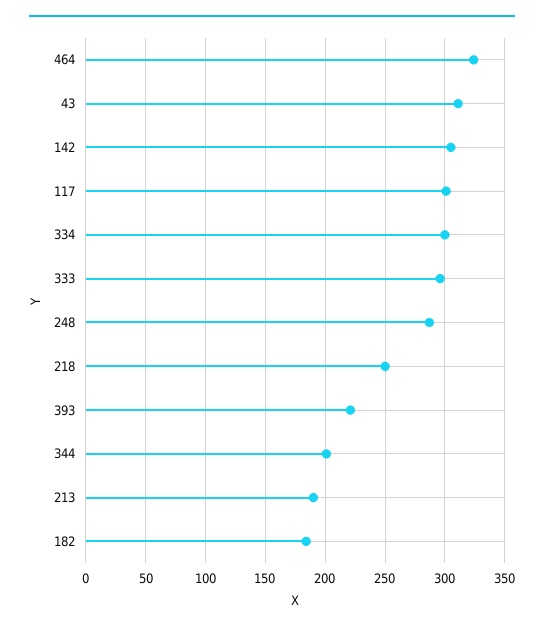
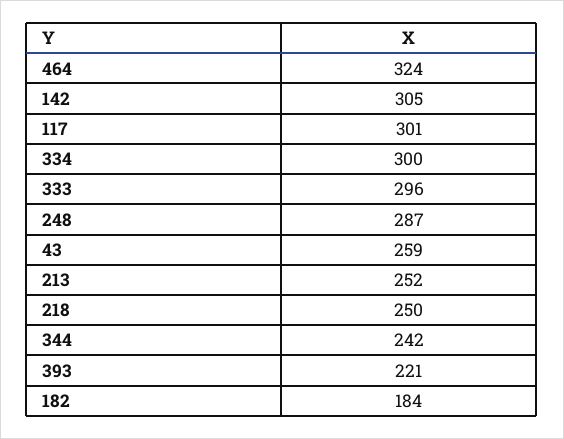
43: 310 -> 259
344: 200 -> 242
213: 190 -> 252

